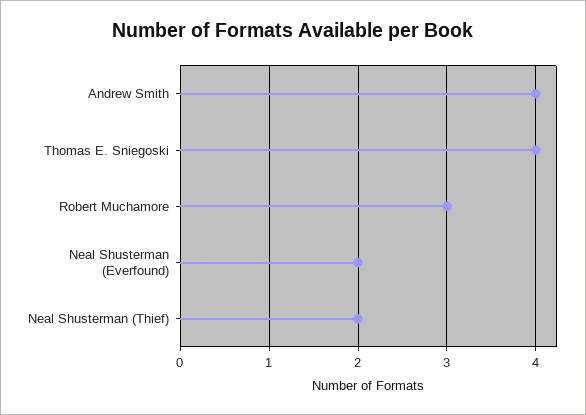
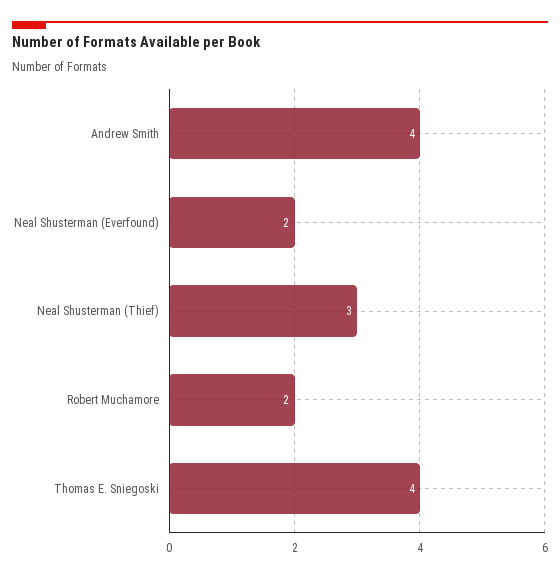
Robert Muchamore: 3 -> 2
Neal Shusterman (Thief): 2 -> 3

